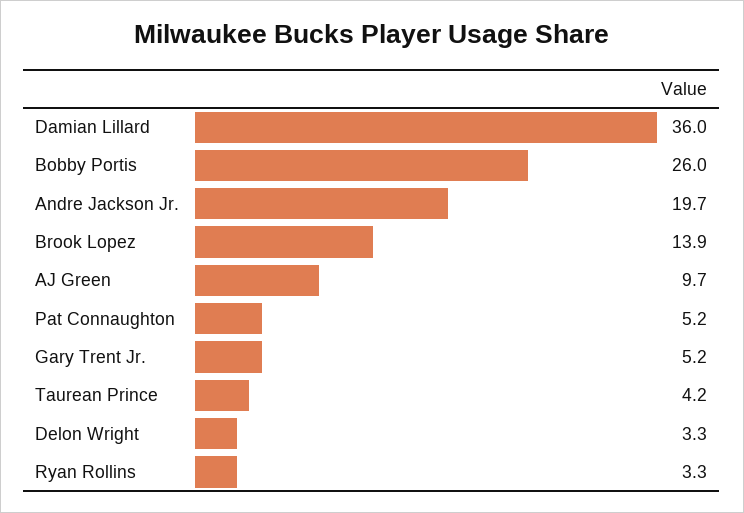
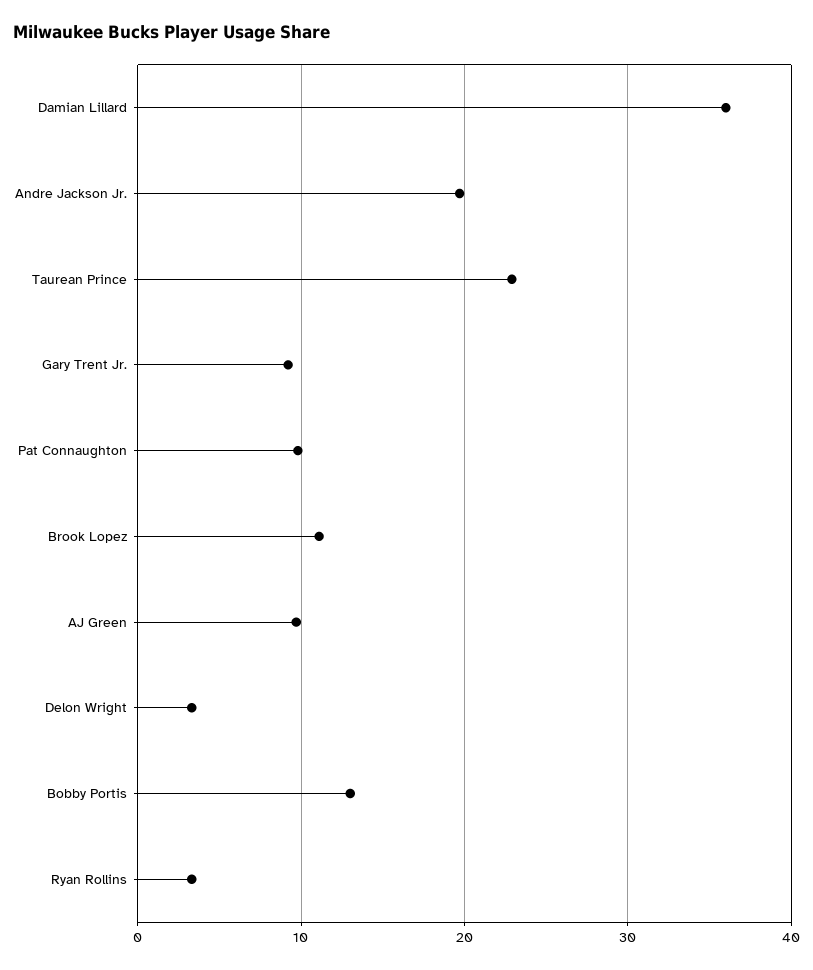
Bobby Portis: 26 -> 13
Brook Lopez: 13.9 -> 11
Pat Connaughton: 5.2 -> 10
Gary Trent Jr.: 5.2 -> 9
Taurean Prince: 4.2 -> 23

